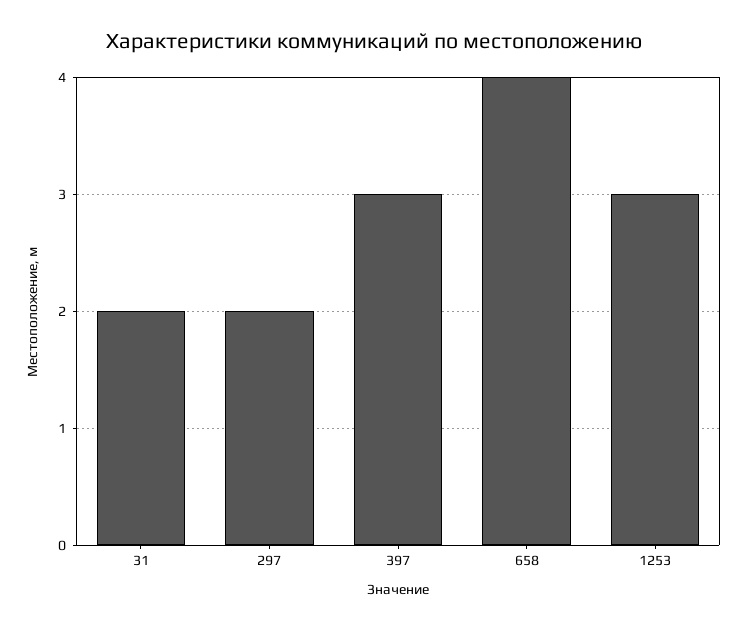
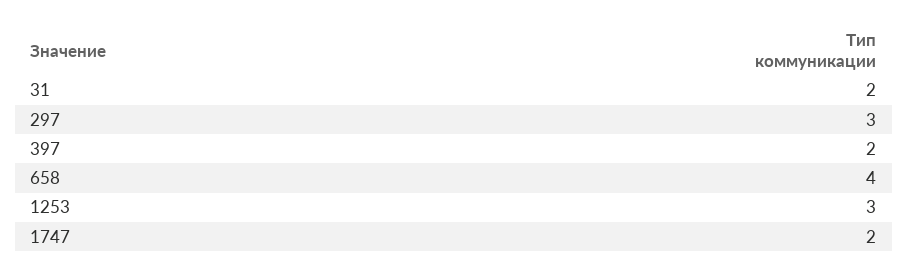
297: 2 -> 3
397: 3 -> 2
1747: none -> 2

